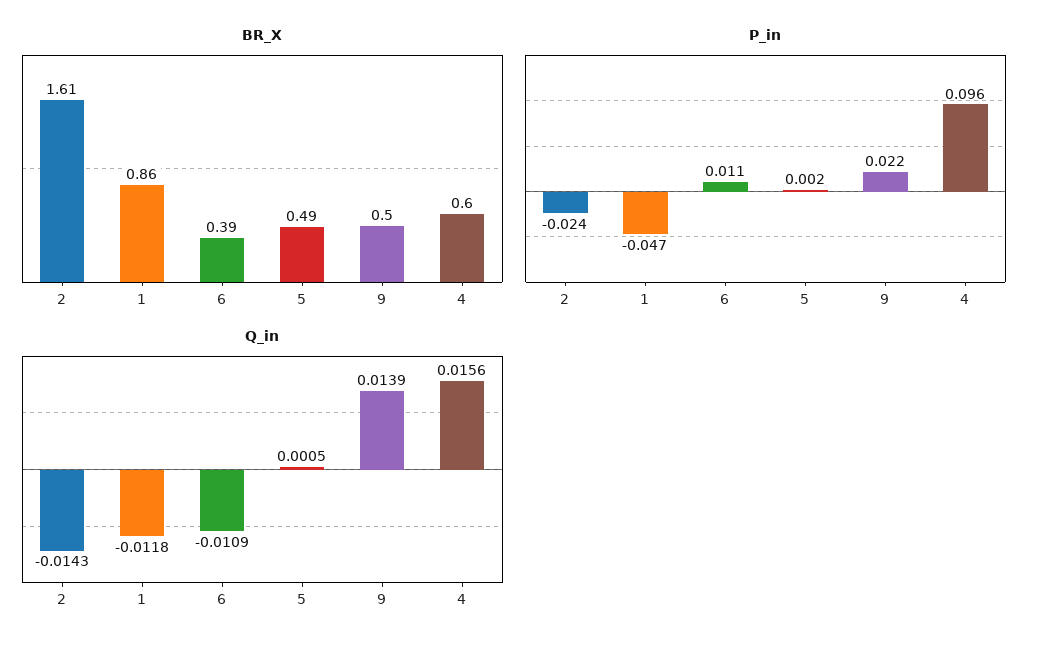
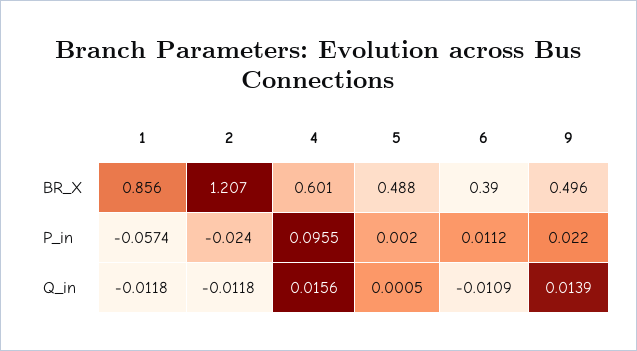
BR_X, 2: 1.61 -> 1.207
P_in, 1: -0.047 -> -0.0574
Q_in, 2: -0.0143 -> -0.0118

